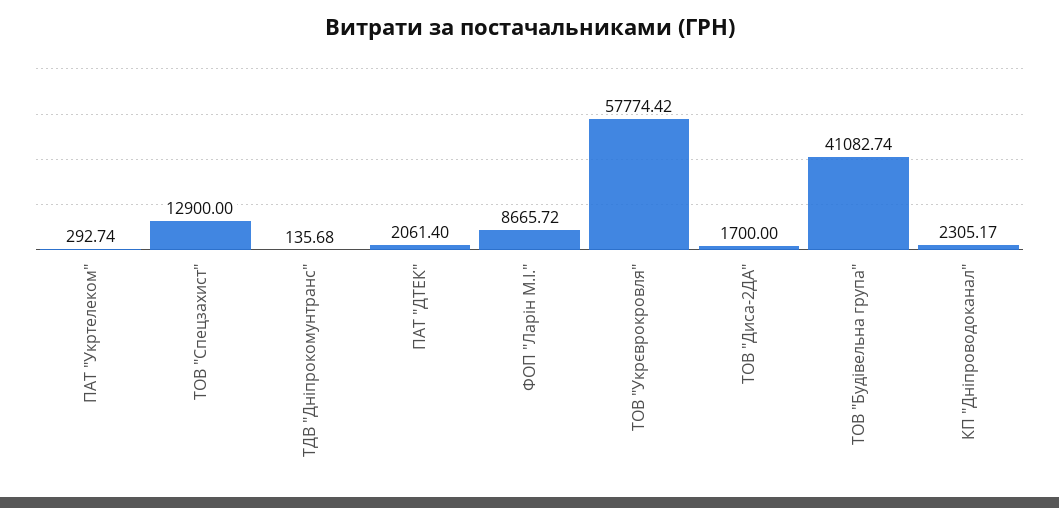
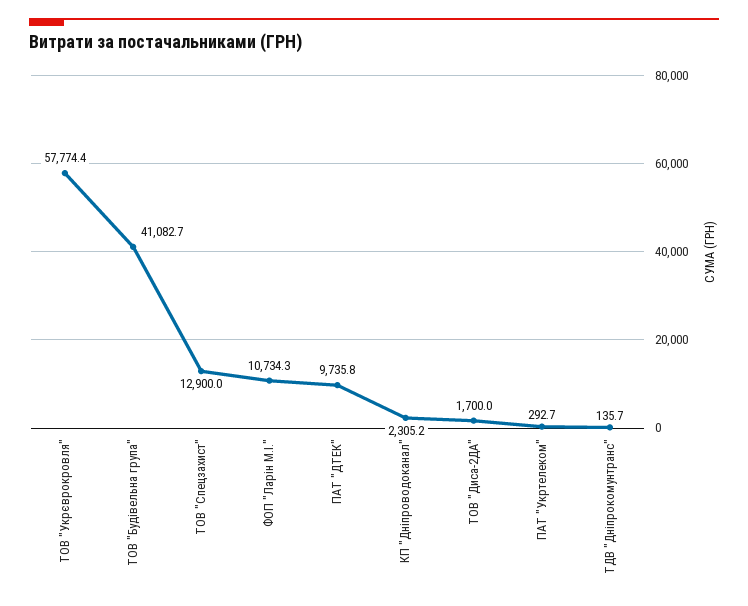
ПАТ "ДТЕК": 2061.4 -> 9735.8
ФОП "Ларін М.І.": 8665.72 -> 10734.3

